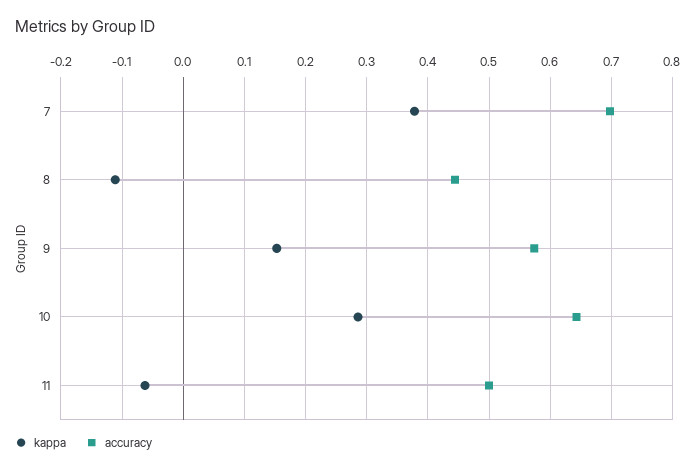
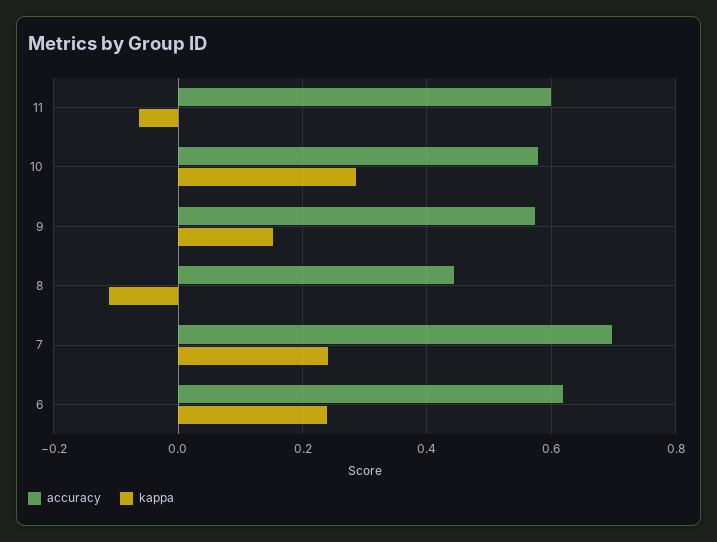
kappa, 7: 0.38 -> 0.24
accuracy, 10: 0.64 -> 0.58
accuracy, 11: 0.5 -> 0.6
accuracy, 6: none -> 0.62
kappa, 6: none -> 0.24

